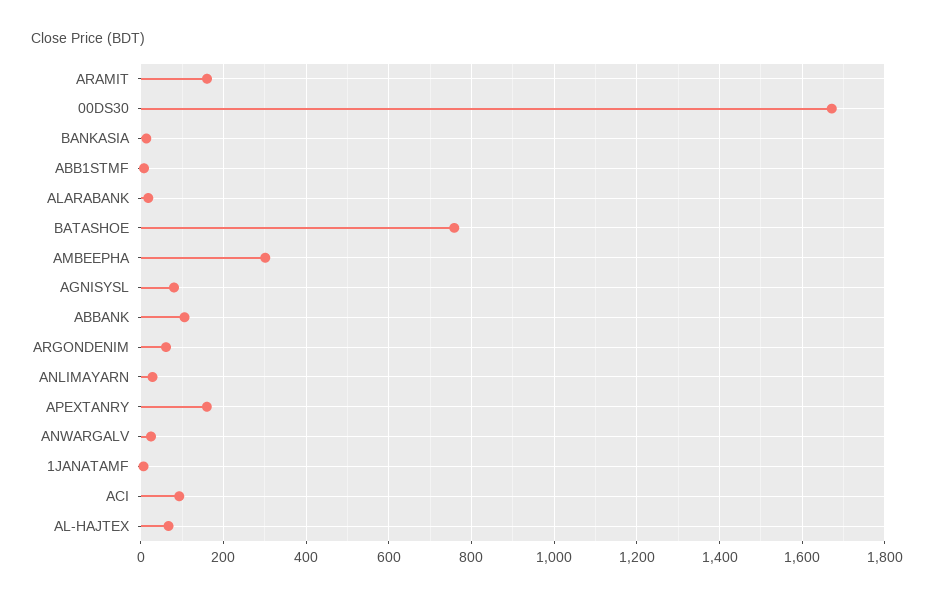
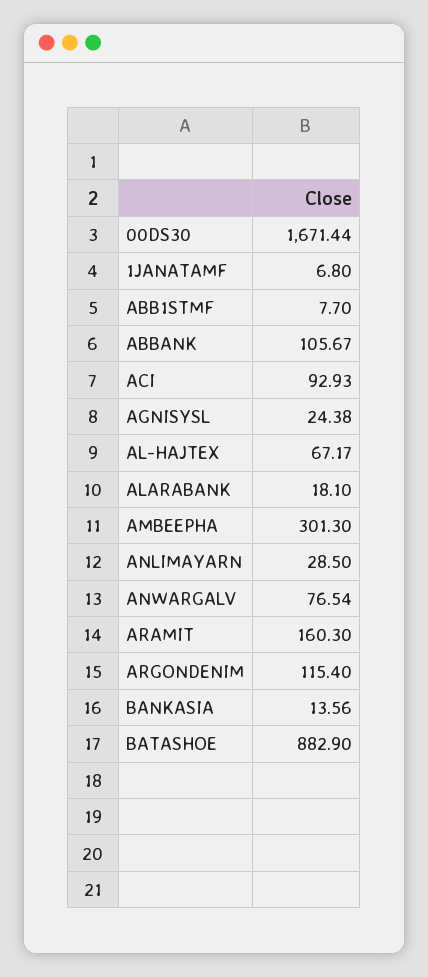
BATASHOE: 760 -> 882.9
AGNISYSL: 80 -> 24.38
ARGONDENIM: 60 -> 115.4
APEXTANRY: 160 -> none
ANWARGALV: 20 -> 76.54

